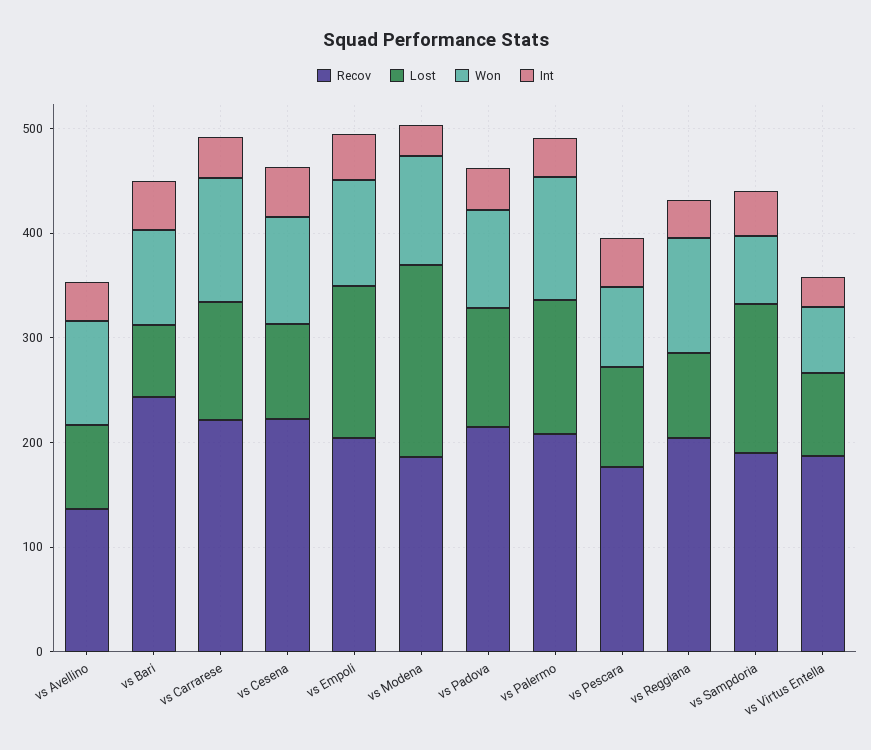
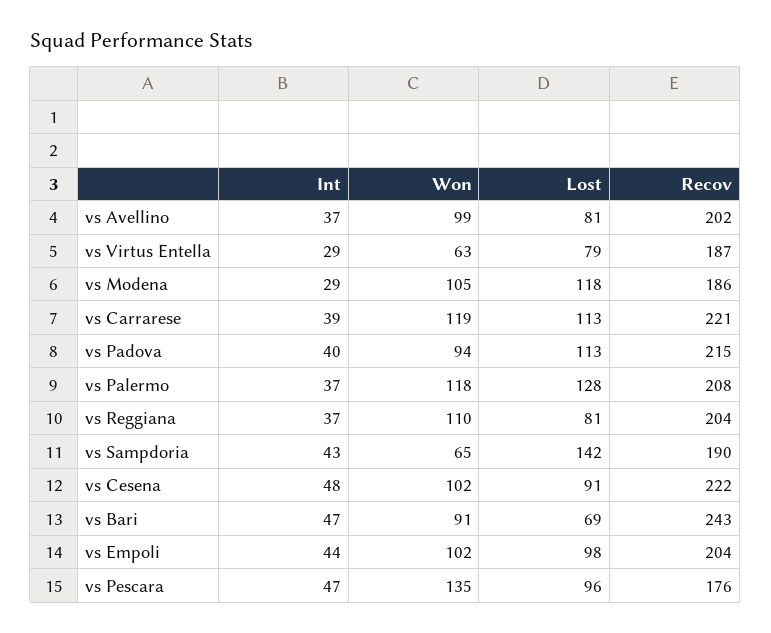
Recov, vs Avellino: 140 -> 202
Lost, vs Empoli: 140 -> 98
Lost, vs Modena: 180 -> 118
Won, vs Pescara: 80 -> 135

